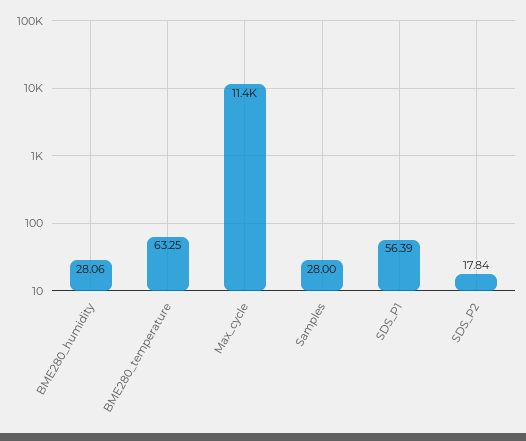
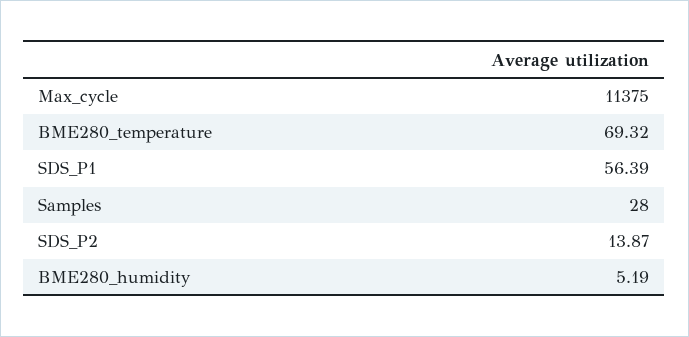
BME280_humidity: 28.06 -> 5.19
BME280_temperature: 63.25 -> 69.32
SDS_P2: 17.84 -> 13.87

